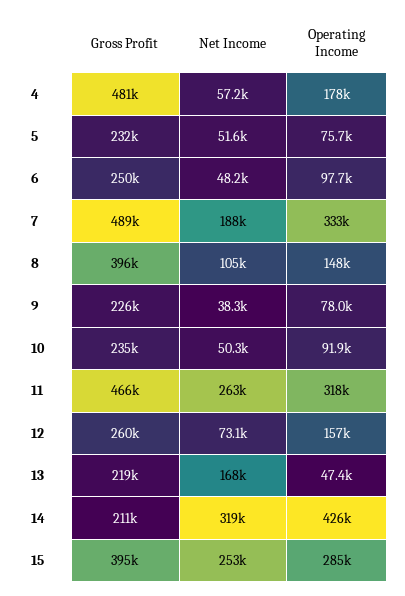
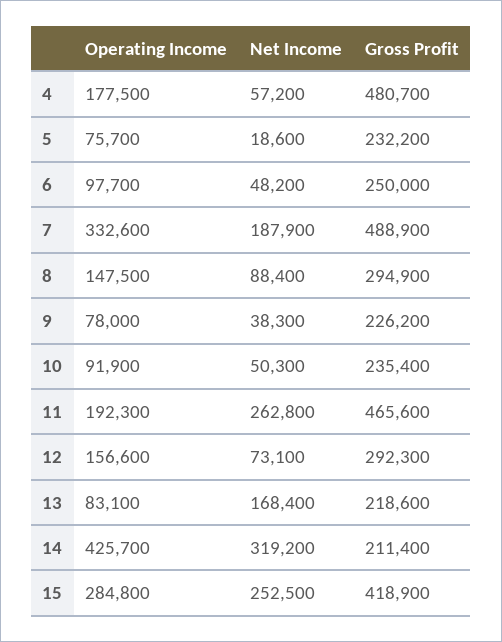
Net Income, 5: 51600 -> 18600
Gross Profit, 8: 396000 -> 294900
Net Income, 8: 105000 -> 88400
Operating Income, 11: 318000 -> 192300
Gross Profit, 12: 260000 -> 292300
Operating Income, 13: 47400 -> 83100
Gross Profit, 15: 395000 -> 418900

